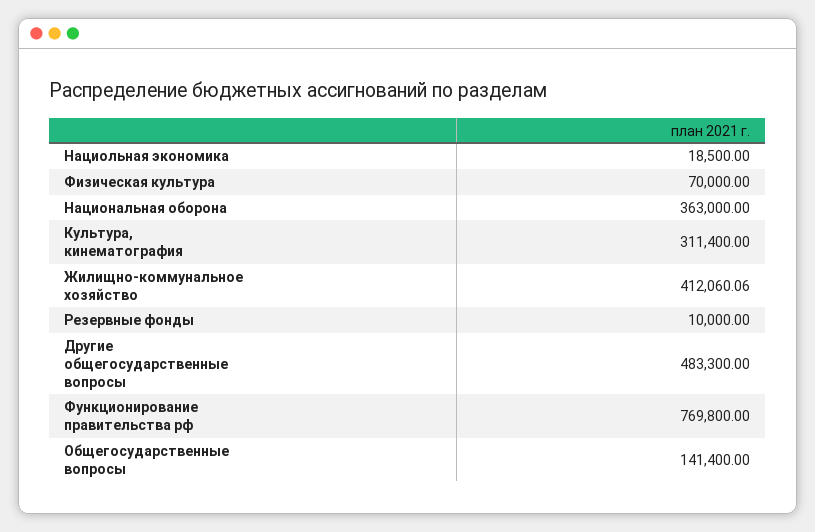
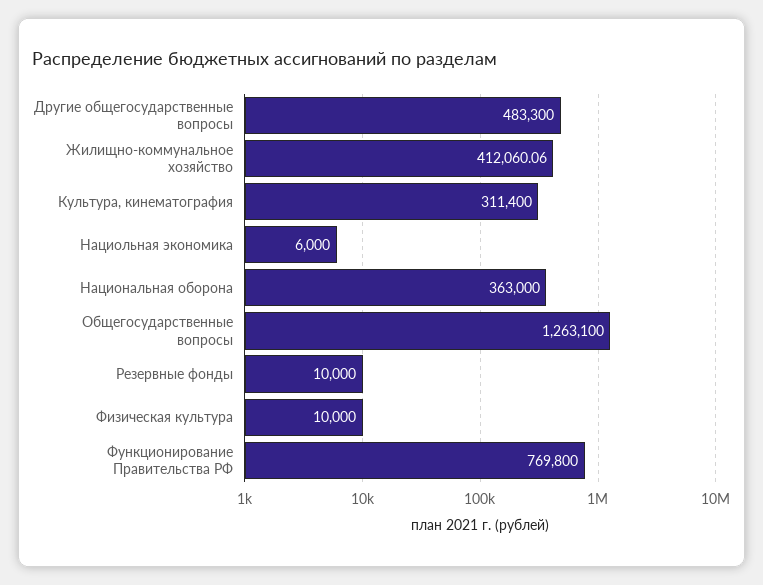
Нациольная экономика: 18500 -> 6000
Физическая культура: 70000 -> 10000
Общегосударственные вопросы: 141400 -> 1263100

